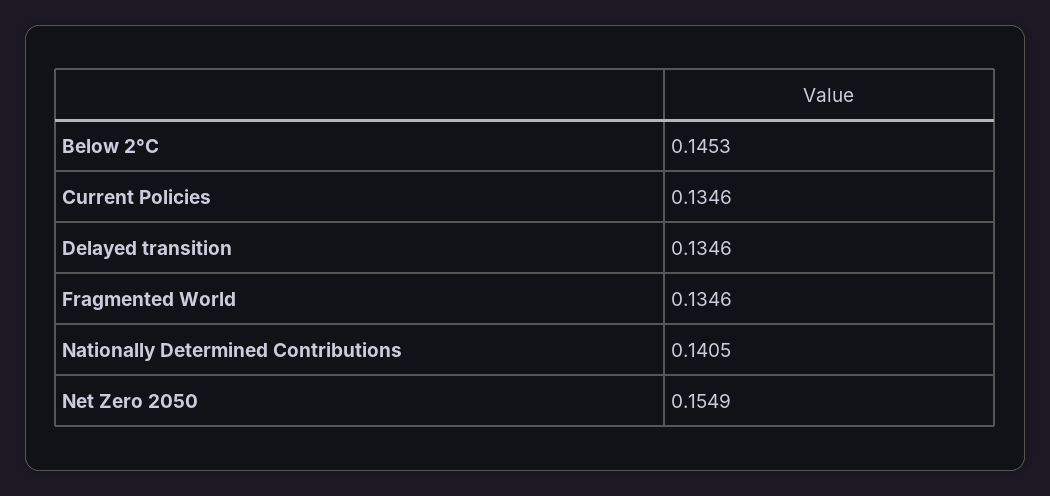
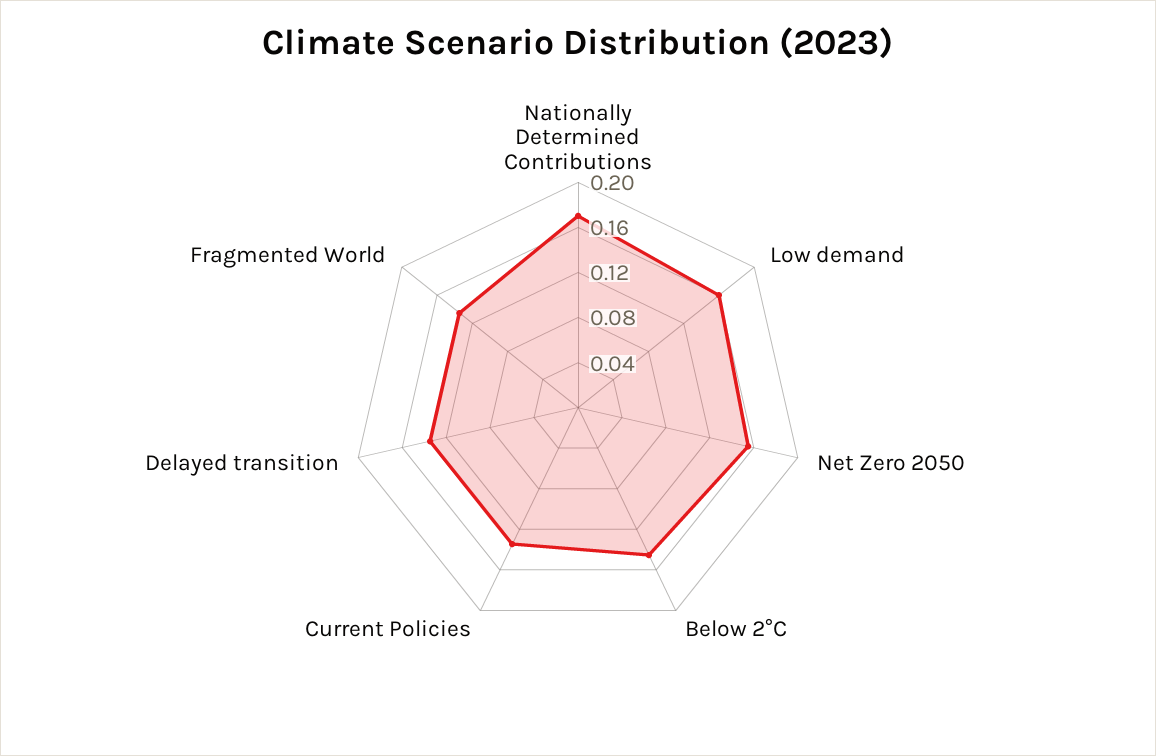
Nationally Determined Contributions: 0.1405 -> 0.17
Low demand: none -> 0.16

